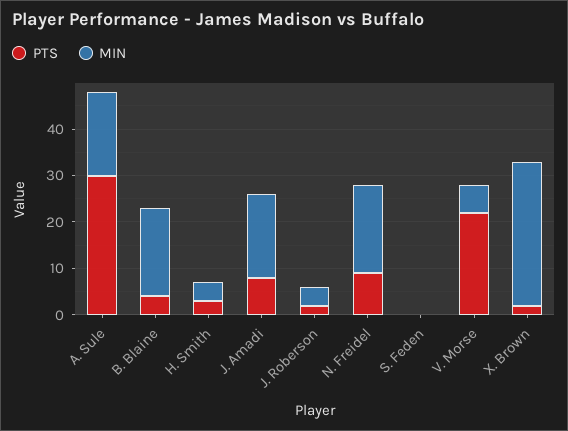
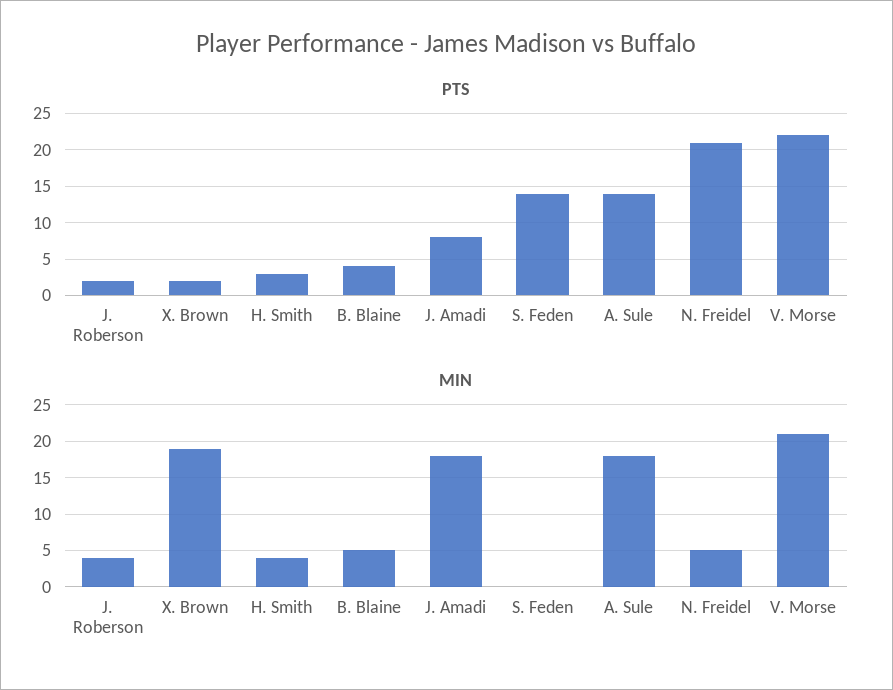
PTS, A. Sule: 30 -> 14
MIN, B. Blaine: 20 -> 5
PTS, N. Freidel: 10 -> 21
MIN, N. Freidel: 20 -> 5
PTS, S. Feden: 0 -> 14
MIN, V. Morse: 5 -> 21
MIN, X. Brown: 30 -> 19

